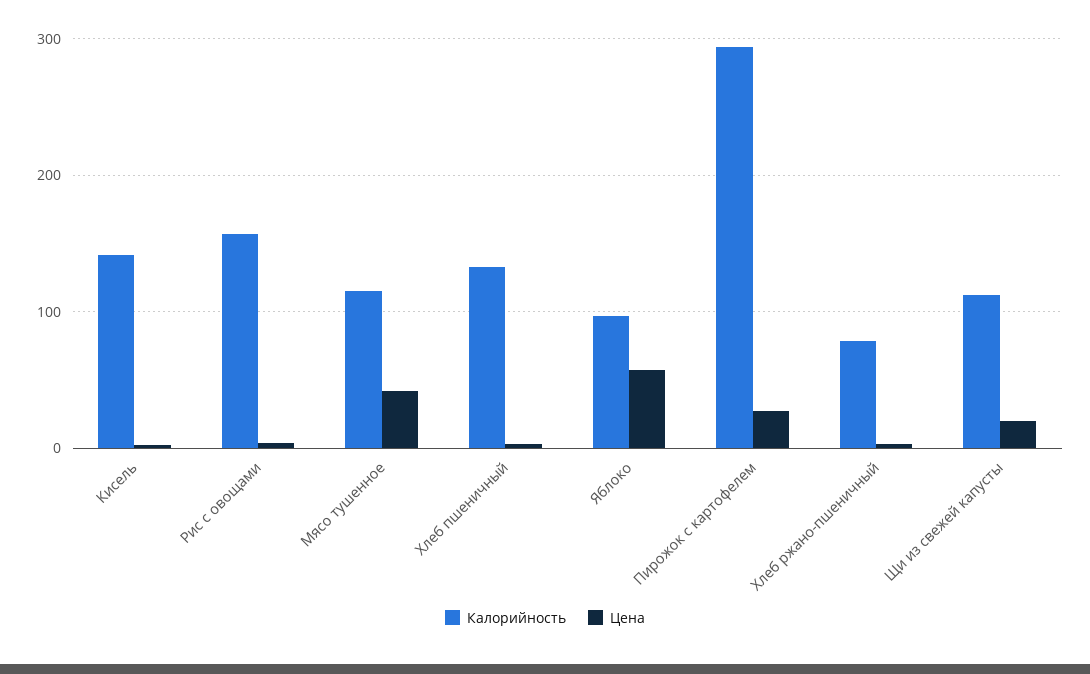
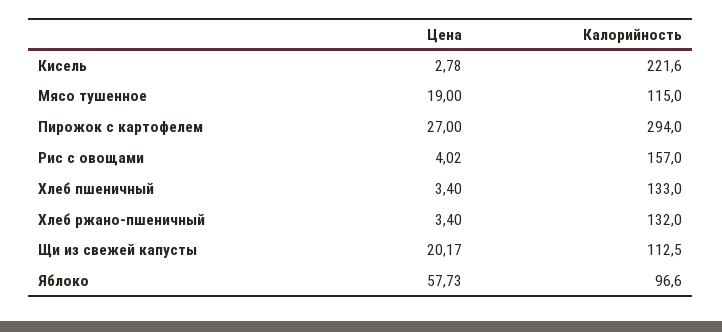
Калорийность, Кисель: 140 -> 221.6
Цена, Мясо тушенное: 40 -> 19
Калорийность, Хлеб ржано-пшеничный: 80 -> 132

